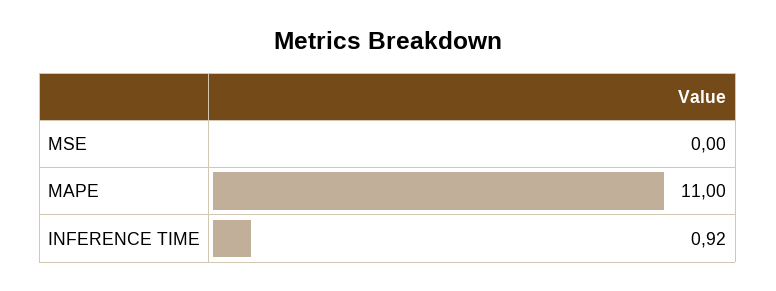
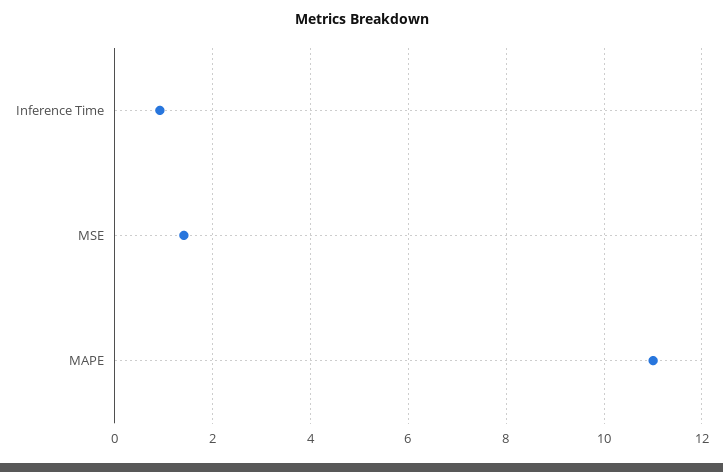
MSE: 0 -> 1.4

